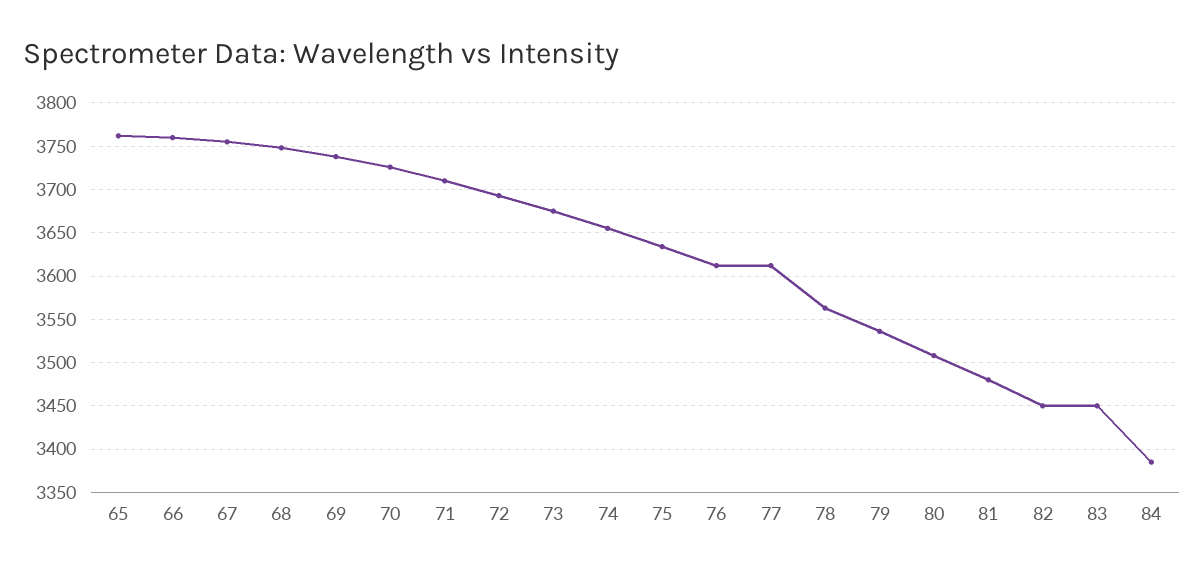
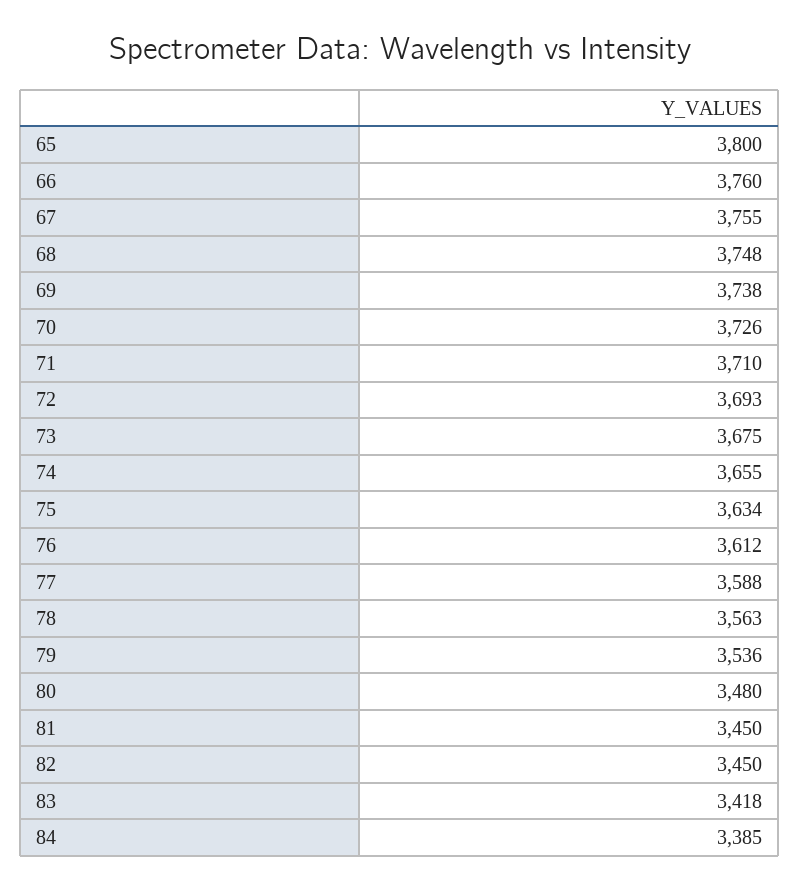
65: 3760 -> 3800
77: 3610 -> 3588
80: 3510 -> 3480
81: 3480 -> 3450
83: 3450 -> 3418

